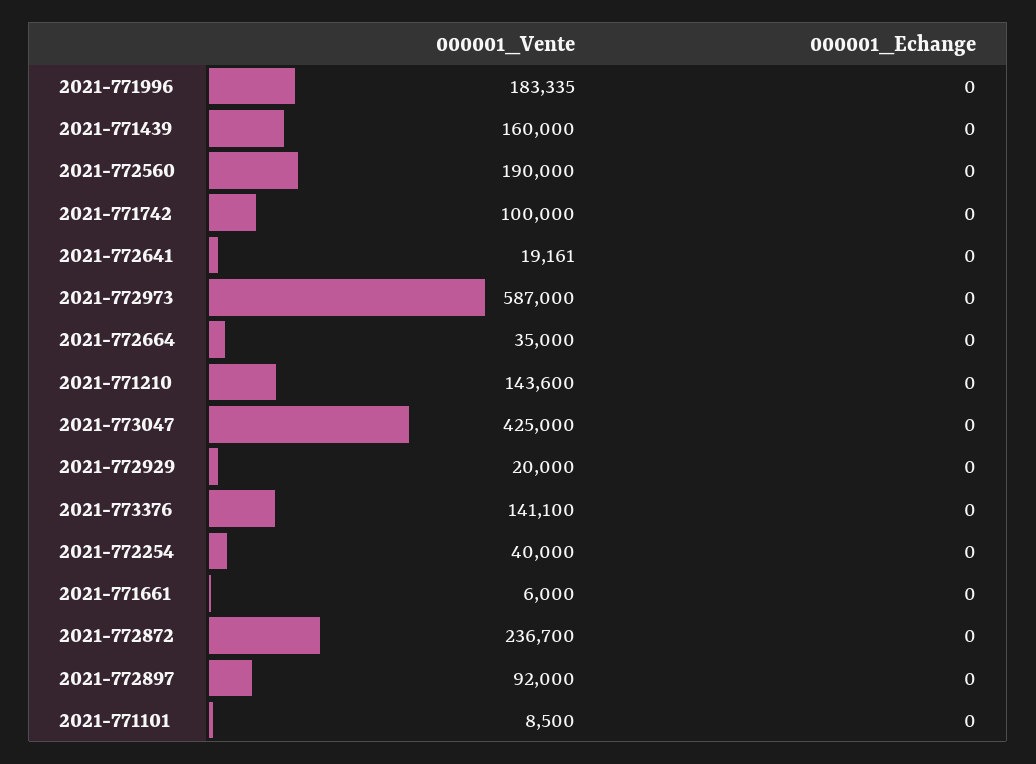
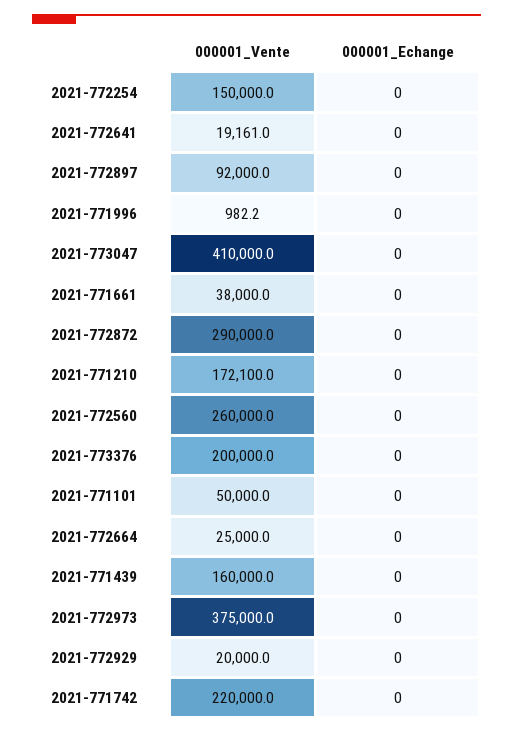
000001_Vente, 2021-771996: 183335 -> 982.2
000001_Vente, 2021-772560: 190000 -> 260000
000001_Vente, 2021-771742: 100000 -> 220000
000001_Vente, 2021-772973: 587000 -> 375000
000001_Vente, 2021-772664: 35000 -> 25000
000001_Vente, 2021-771210: 143600 -> 172100
000001_Vente, 2021-773047: 425000 -> 410000
000001_Vente, 2021-773376: 141100 -> 200000
000001_Vente, 2021-772254: 40000 -> 150000
000001_Vente, 2021-771661: 6000 -> 38000
000001_Vente, 2021-772872: 236700 -> 290000
000001_Vente, 2021-771101: 8500 -> 50000

